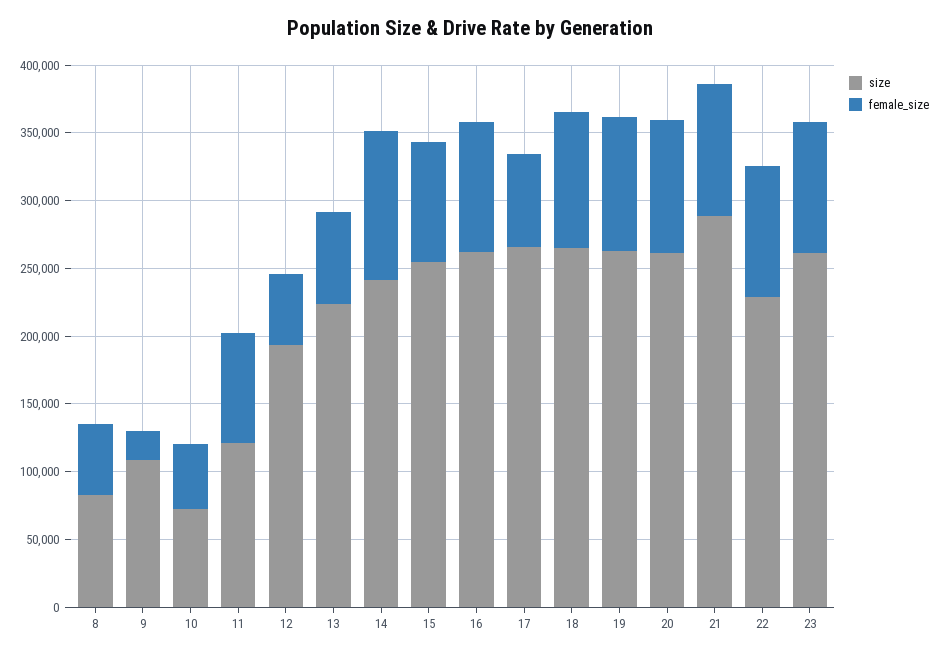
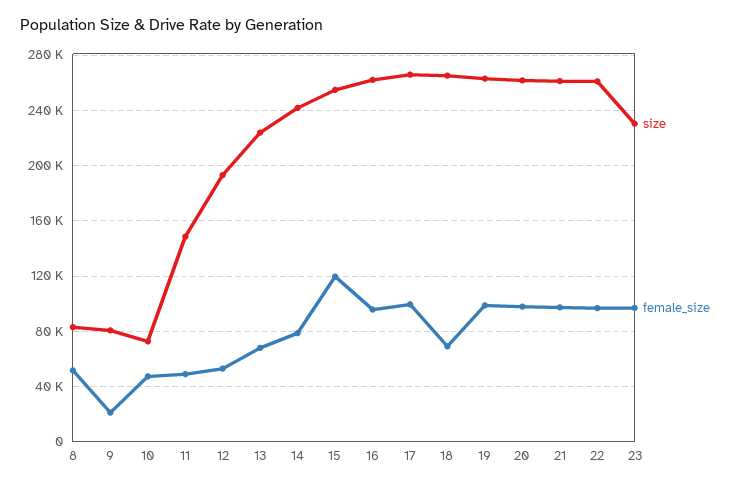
size, 9: 110000 -> 80000
size, 11: 120000 -> 150000
female_size, 11: 80000 -> 50000
female_size, 14: 110000 -> 80000
female_size, 15: 90000 -> 120000
female_size, 17: 70000 -> 100000
female_size, 18: 100000 -> 70000
size, 21: 290000 -> 260000
size, 22: 230000 -> 260000
size, 23: 260000 -> 230000

